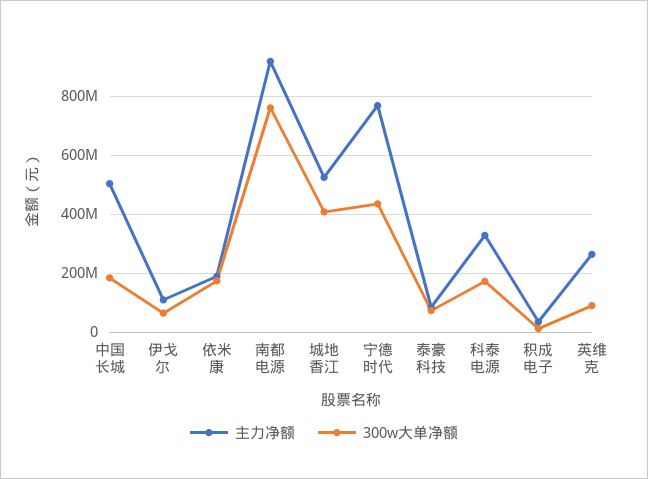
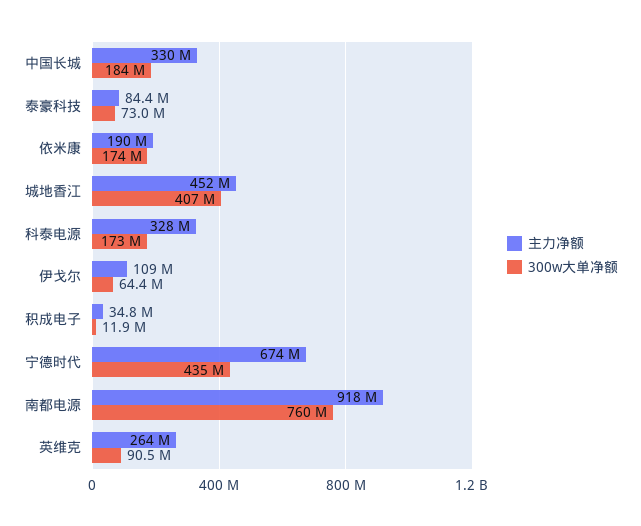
主力净额, 中国长城: 500000000 -> 330000000
主力净额, 城地香江: 525000000 -> 452000000
主力净额, 宁德时代: 775000000 -> 674000000

